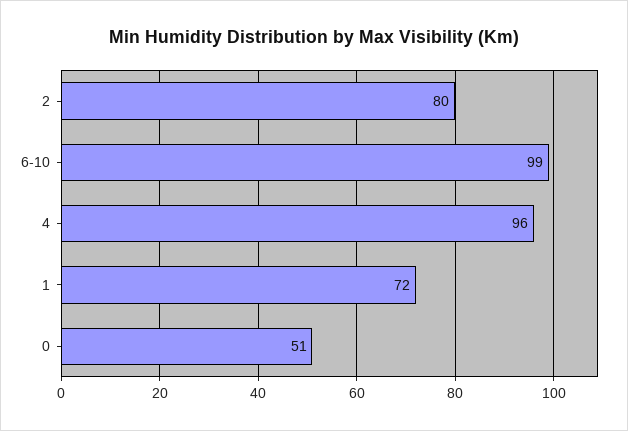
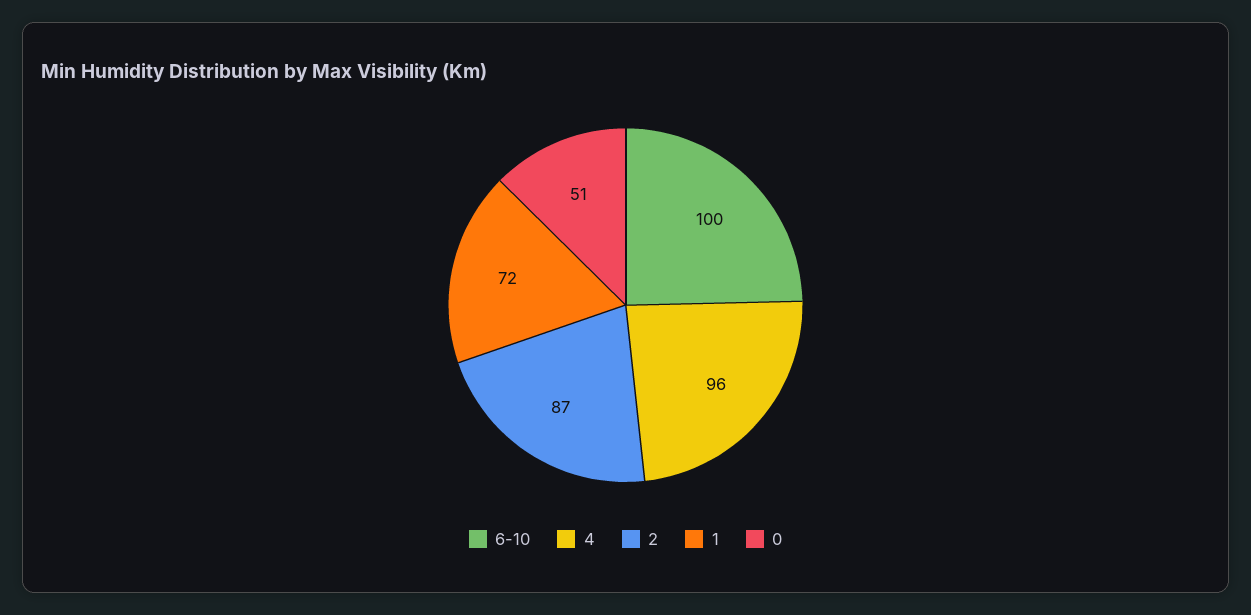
2: 80 -> 87
6-10: 99 -> 100

